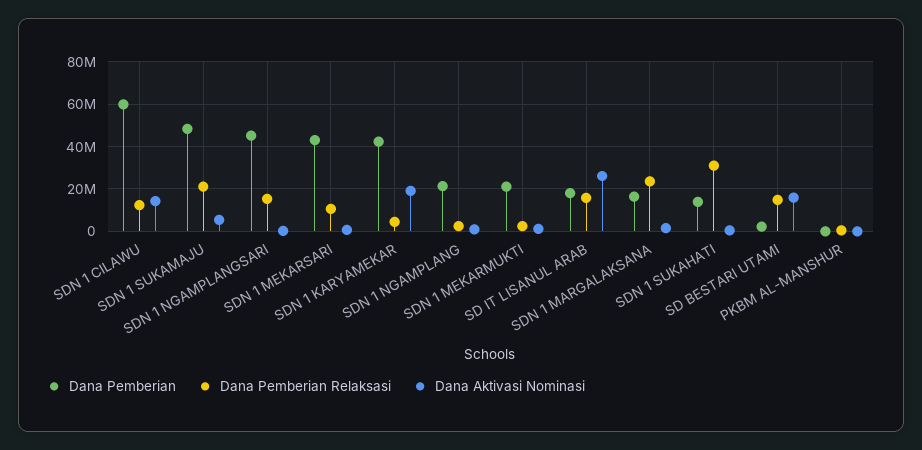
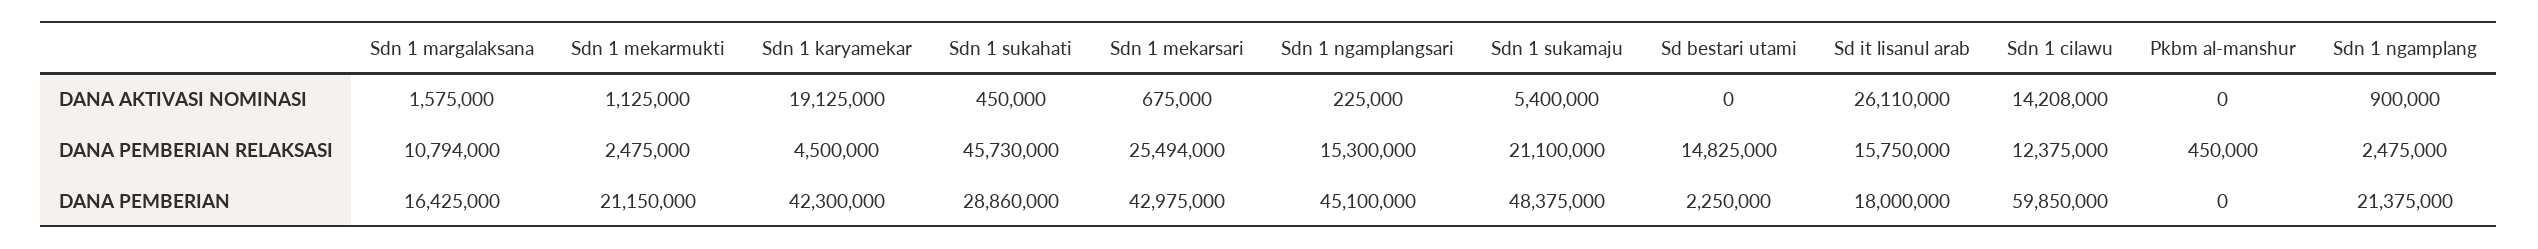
Dana Pemberian Relaksasi, SDN 1 MEKARSARI: 10000000 -> 25494000
Dana Pemberian Relaksasi, SDN 1 MARGALAKSANA: 25000000 -> 10794000
Dana Pemberian, SDN 1 SUKAHATI: 15000000 -> 28860000
Dana Pemberian Relaksasi, SDN 1 SUKAHATI: 30000000 -> 45730000
Dana Aktivasi Nominasi, SD BESTARI UTAMI: 15000000 -> 0

